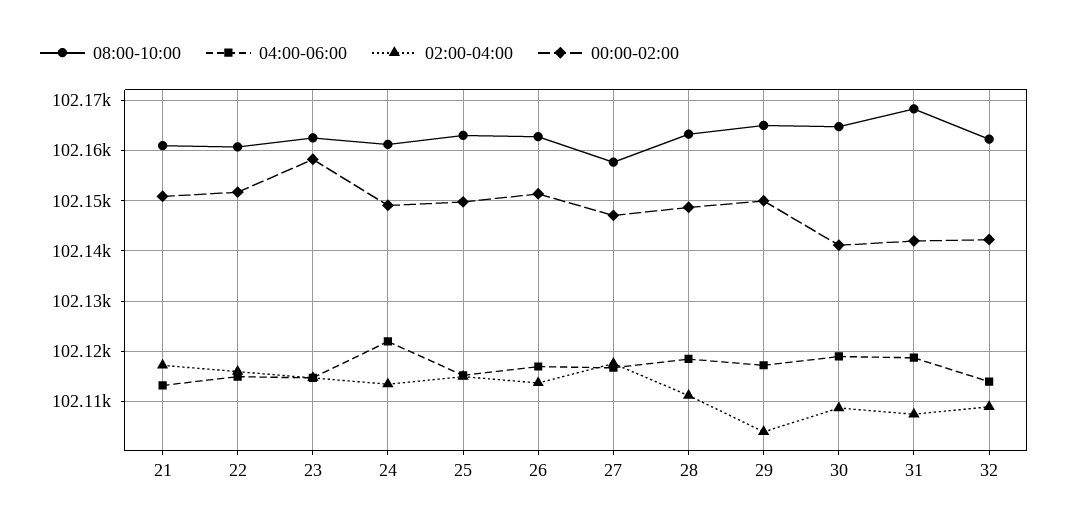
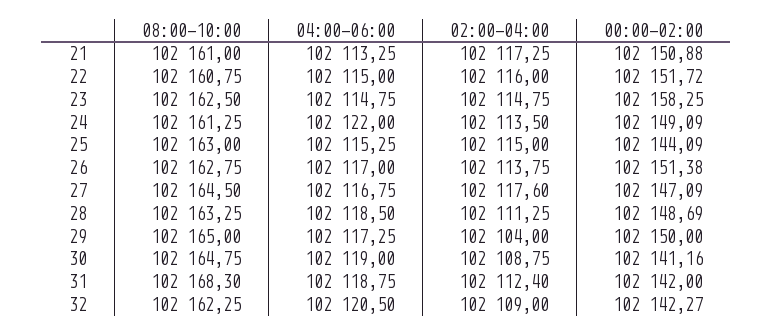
00:00-02:00, 25: 102150 -> 102144.09
08:00-10:00, 27: 102158 -> 102164.5
02:00-04:00, 31: 102108 -> 102112.4
04:00-06:00, 32: 102114 -> 102120.5

